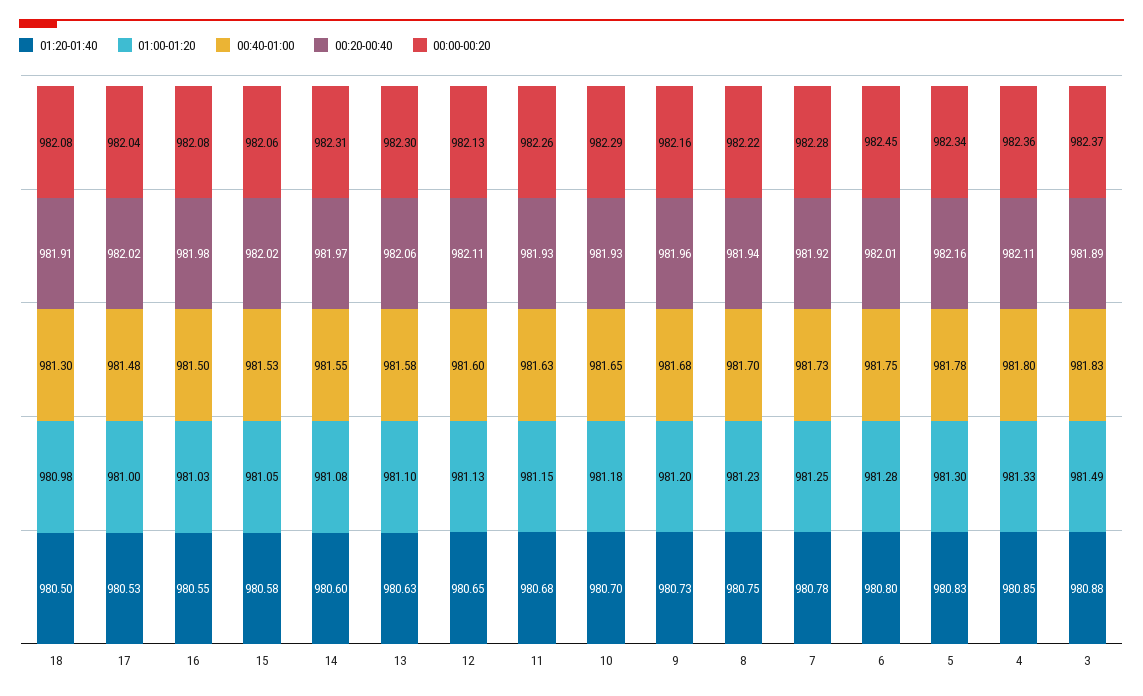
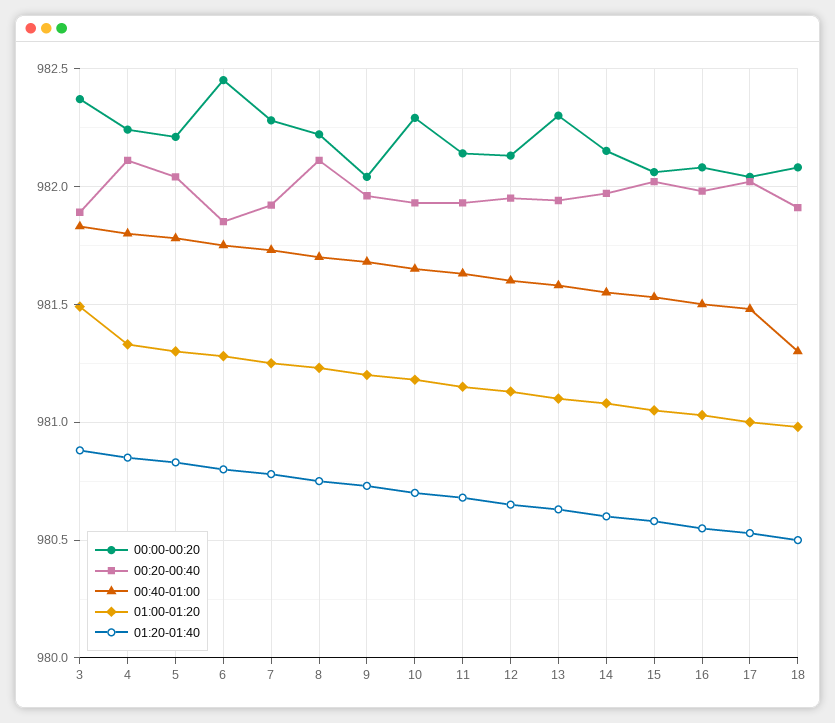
00:00-00:20, 14: 982.31 -> 982.15
00:20-00:40, 13: 982.06 -> 981.95
00:20-00:40, 12: 982.11 -> 981.95
00:00-00:20, 11: 982.26 -> 982.15
00:00-00:20, 9: 982.16 -> 982.05
00:20-00:40, 8: 981.94 -> 982.1
00:20-00:40, 6: 982.01 -> 981.85
00:20-00:40, 5: 982.16 -> 982.05
00:00-00:20, 5: 982.34 -> 982.2
00:00-00:20, 4: 982.36 -> 982.25

